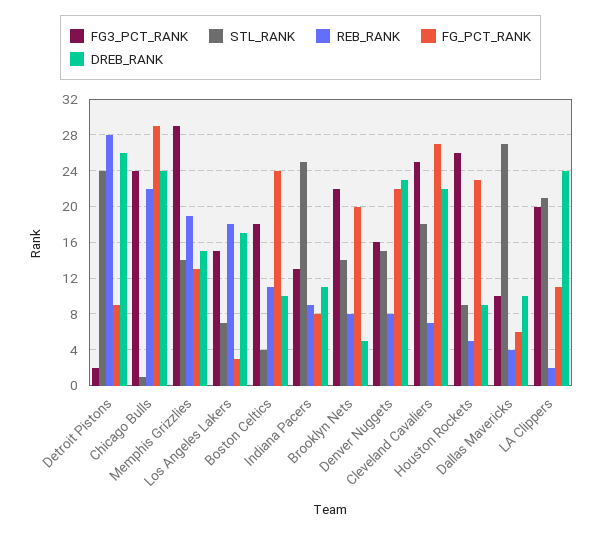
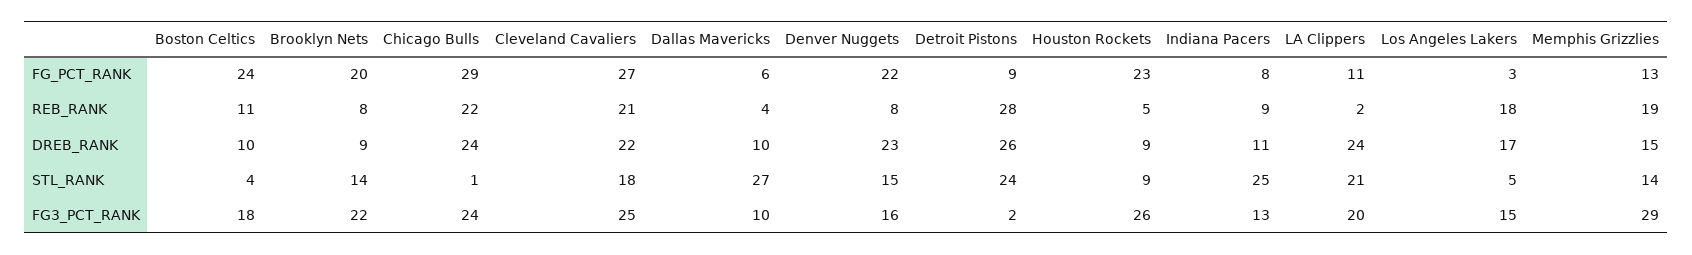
STL_RANK, Los Angeles Lakers: 7 -> 5
DREB_RANK, Brooklyn Nets: 5 -> 9
REB_RANK, Cleveland Cavaliers: 7 -> 21

